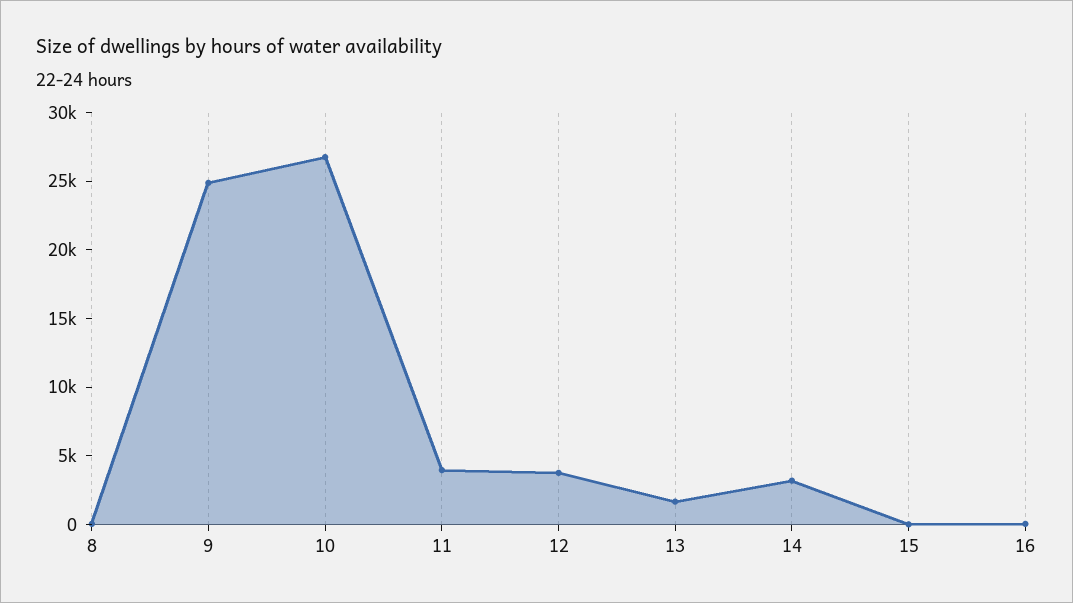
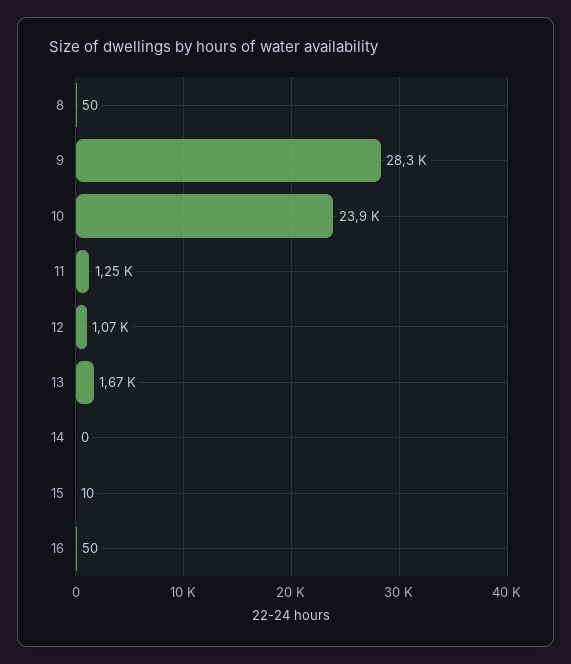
9: 25000 -> 28300
10: 27000 -> 23900
11: 4000 -> 1250
12: 4000 -> 1070
14: 3000 -> 0

